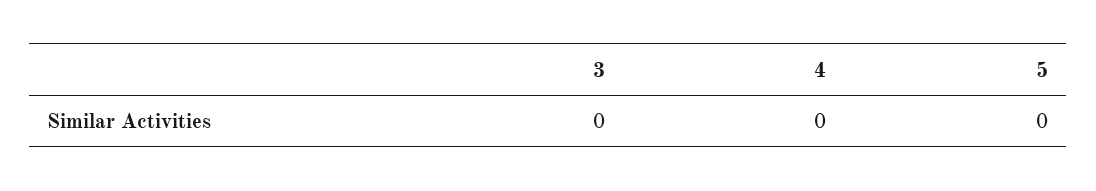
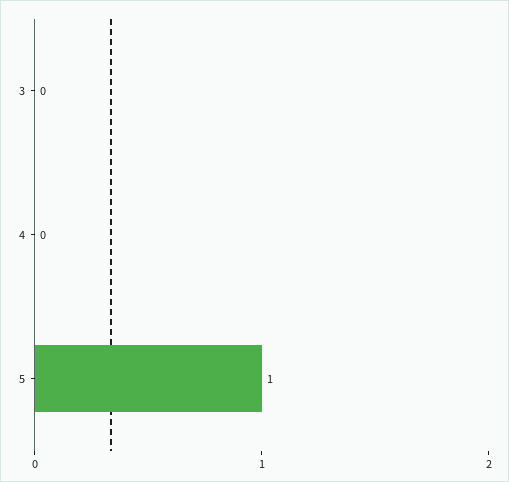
5: 0 -> 1

